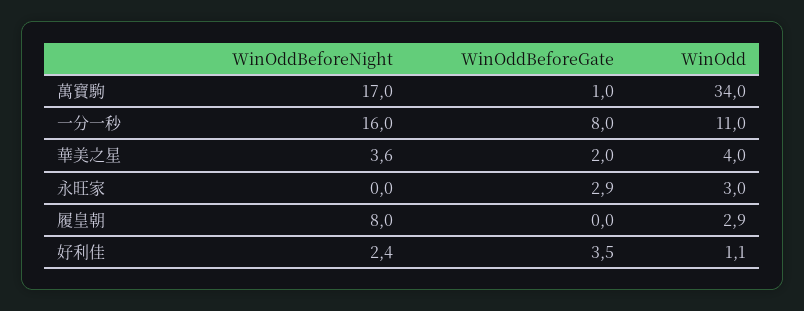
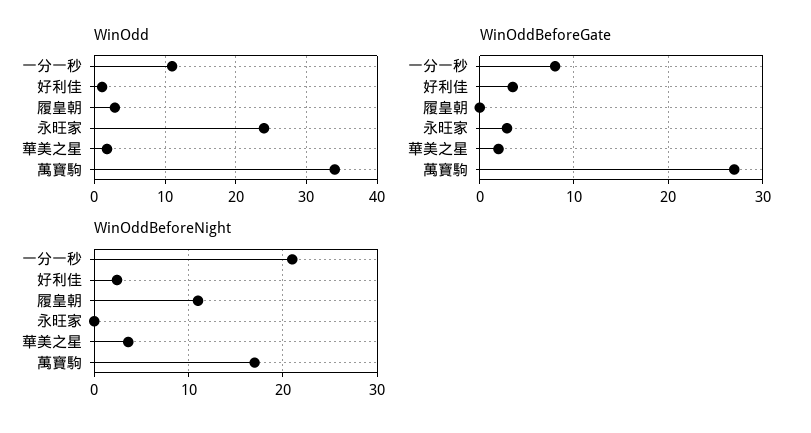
WinOddBeforeGate, 萬寶駒: 1 -> 27
WinOddBeforeNight, 一分一秒: 16 -> 21
WinOdd, 華美之星: 4 -> 2
WinOdd, 永旺家: 3 -> 24
WinOddBeforeNight, 履皇朝: 8 -> 11

